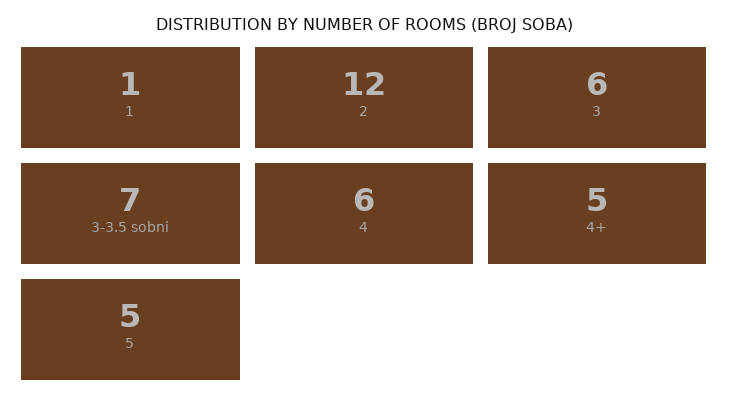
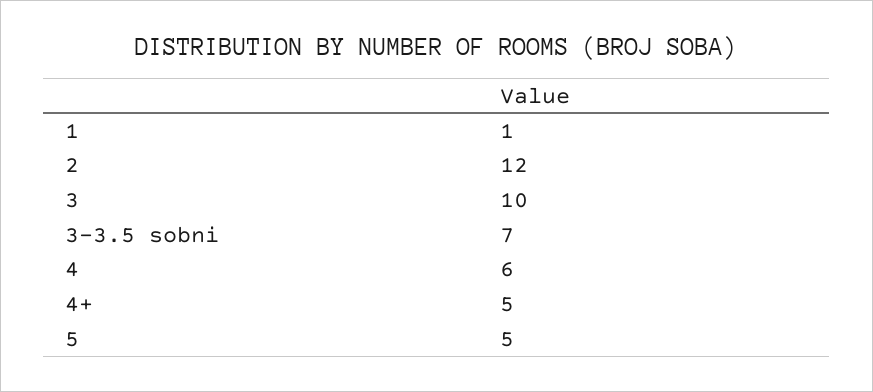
3: 6 -> 10

